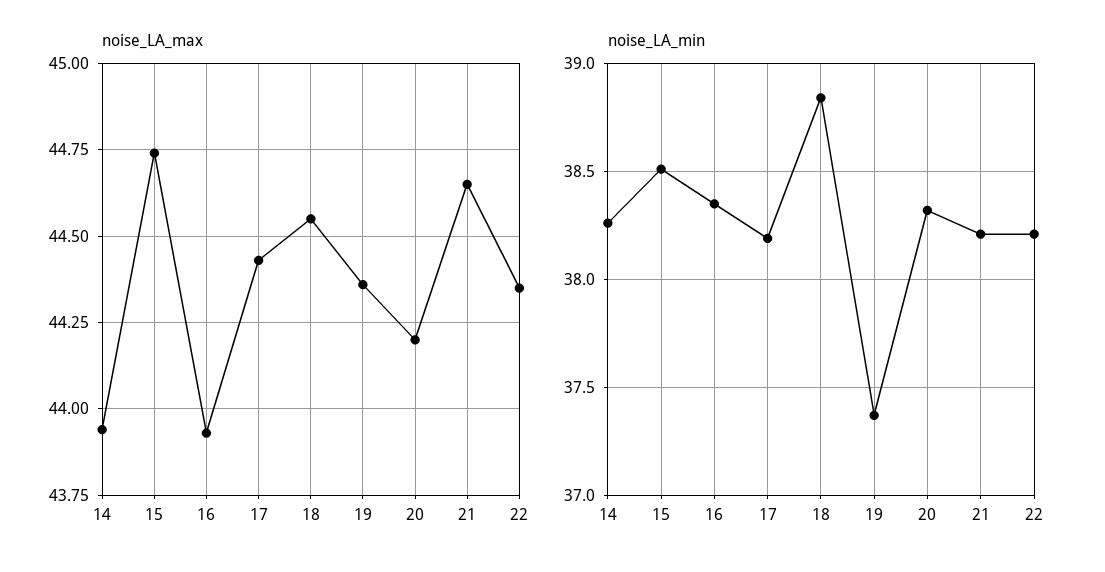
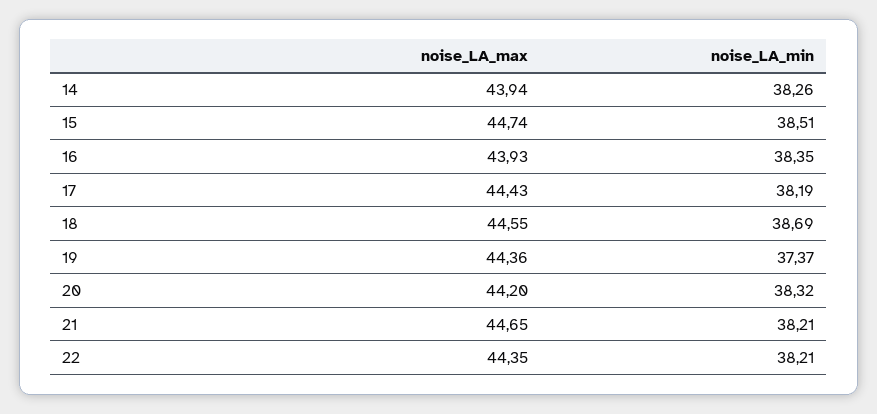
noise_LA_min, 18: 38.85 -> 38.69

